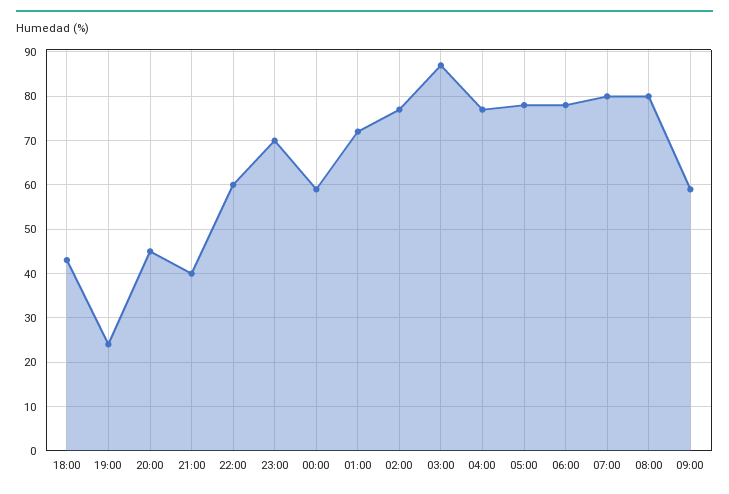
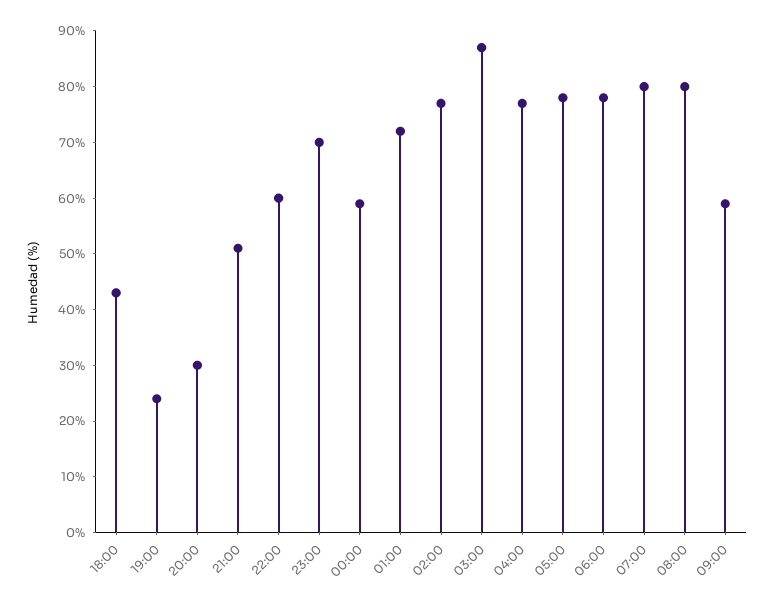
20:00: 45 -> 30
21:00: 40 -> 50

